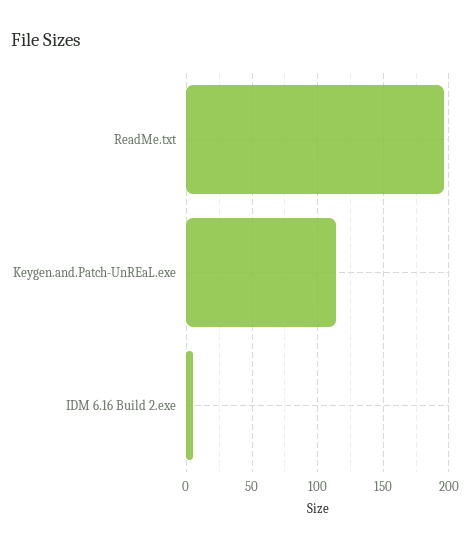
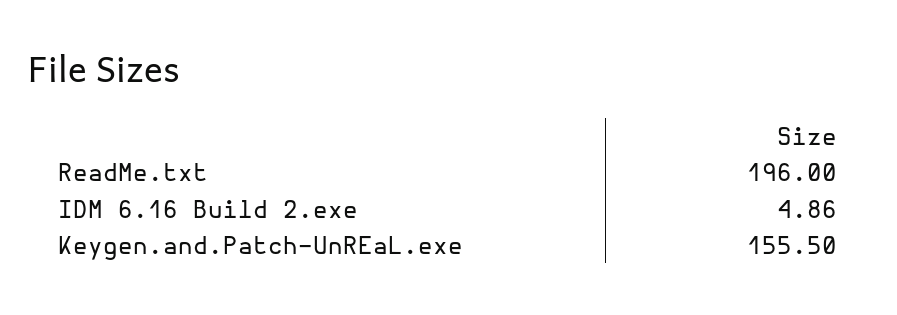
Keygen.and.Patch-UnREaL.exe: 115 -> 155.5

